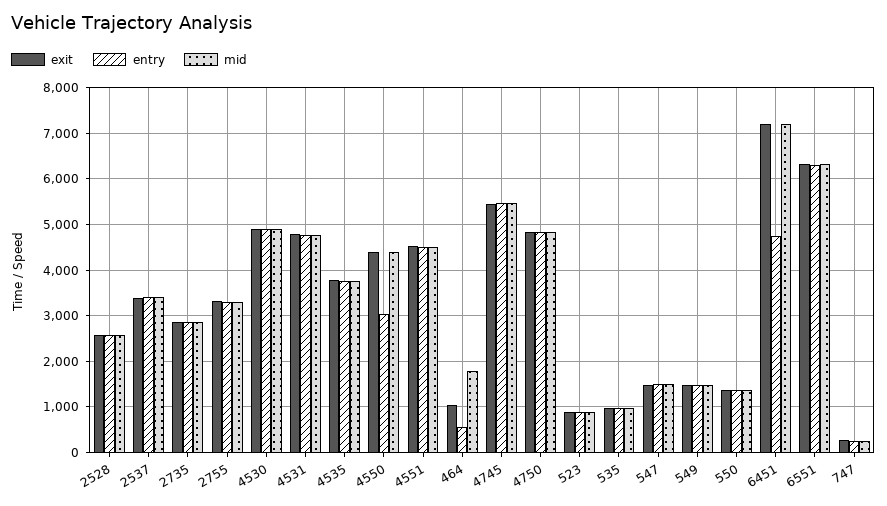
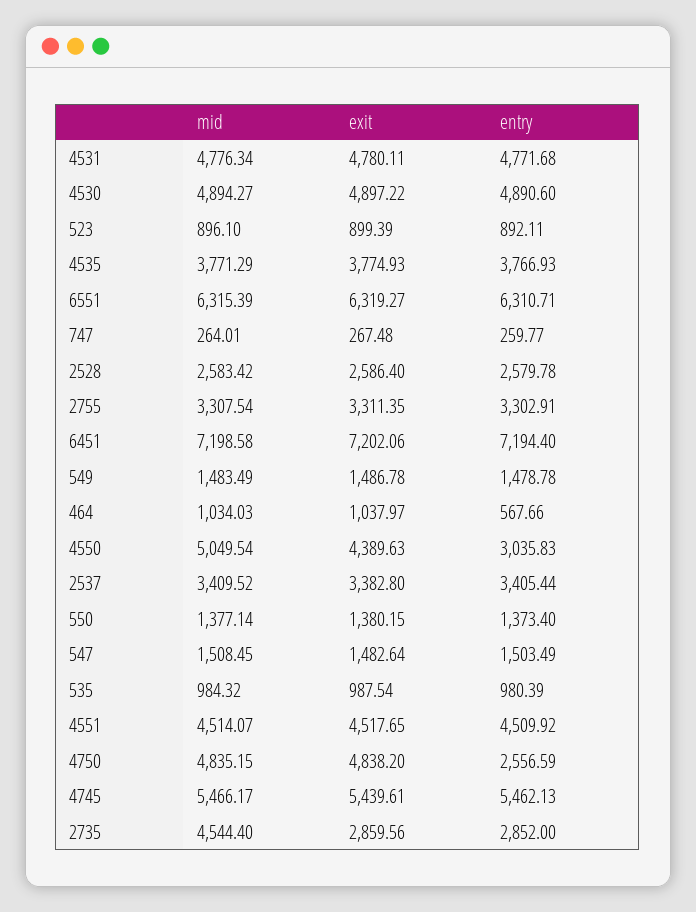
mid, 2735: 2800 -> 4544.4
mid, 4550: 4400 -> 5049.54
mid, 464: 1800 -> 1034.03
entry, 4750: 4800 -> 2556.59
entry, 6451: 4800 -> 7194.4

